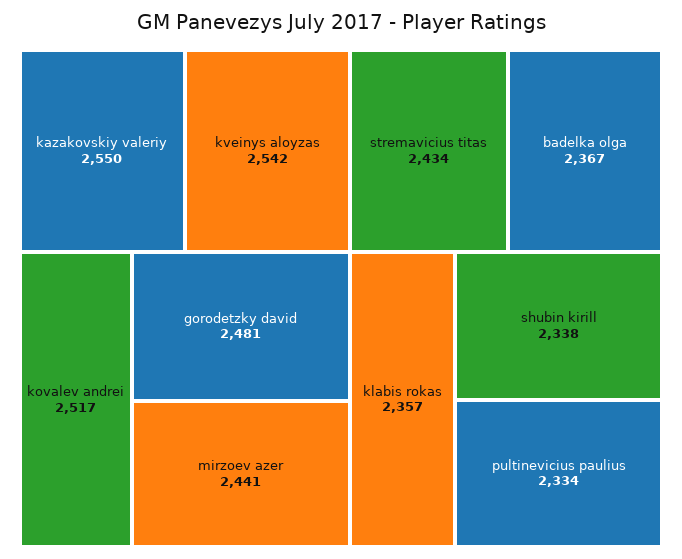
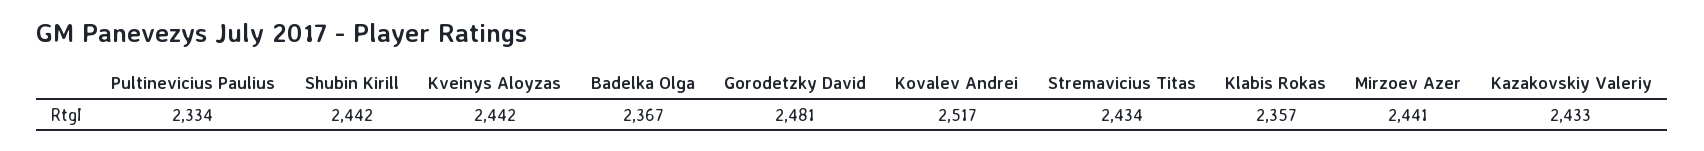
kazakovskiy valeriy: 2550 -> 2433
kveinys aloyzas: 2542 -> 2442
shubin kirill: 2338 -> 2442

